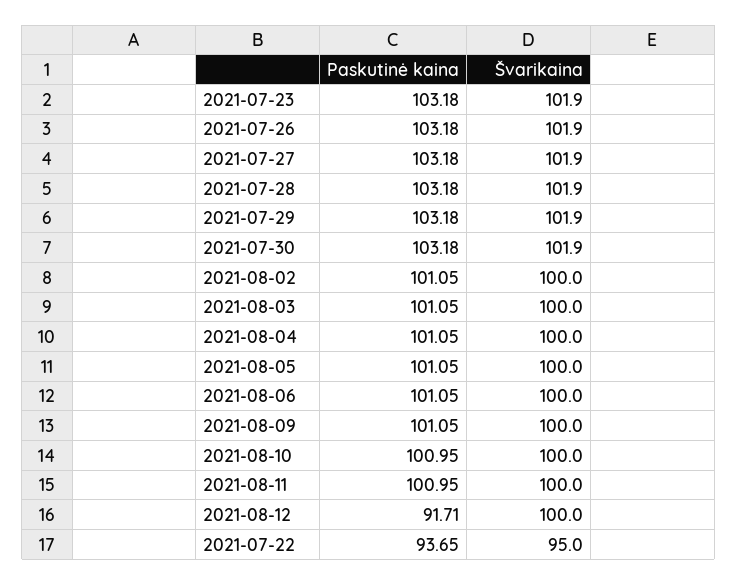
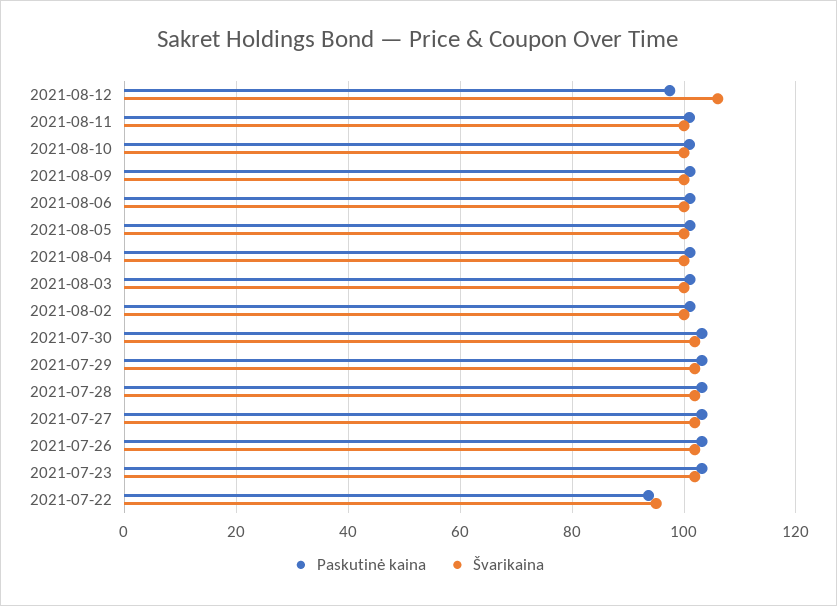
Paskutinė kaina, 2021-08-12: 91.71 -> 98
Švarikaina, 2021-08-12: 100 -> 106

